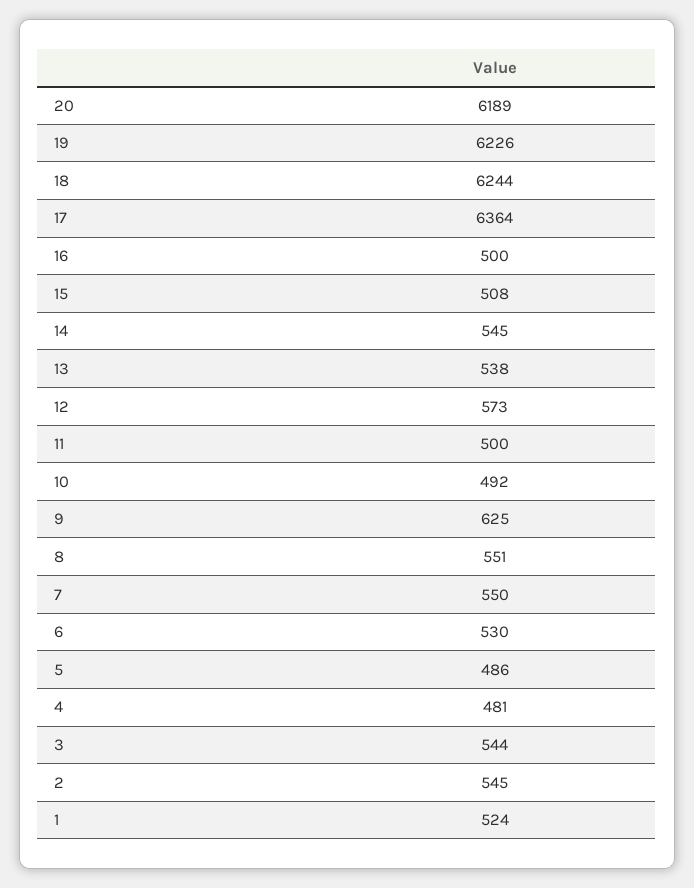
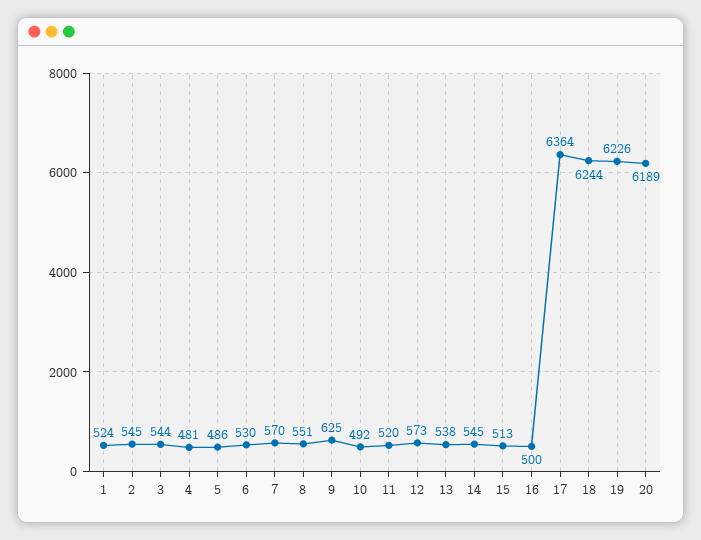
15: 508 -> 513
11: 500 -> 520
7: 550 -> 570

